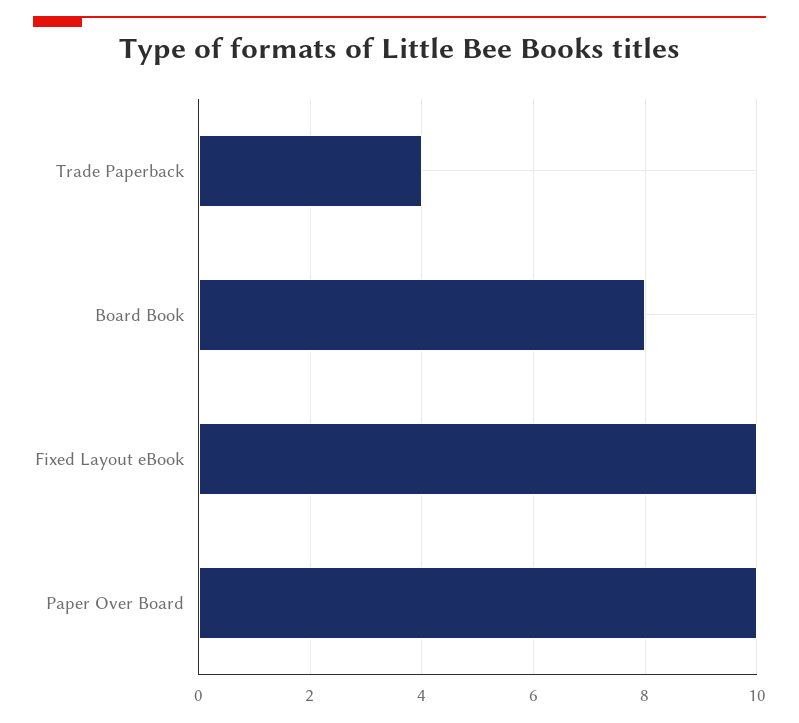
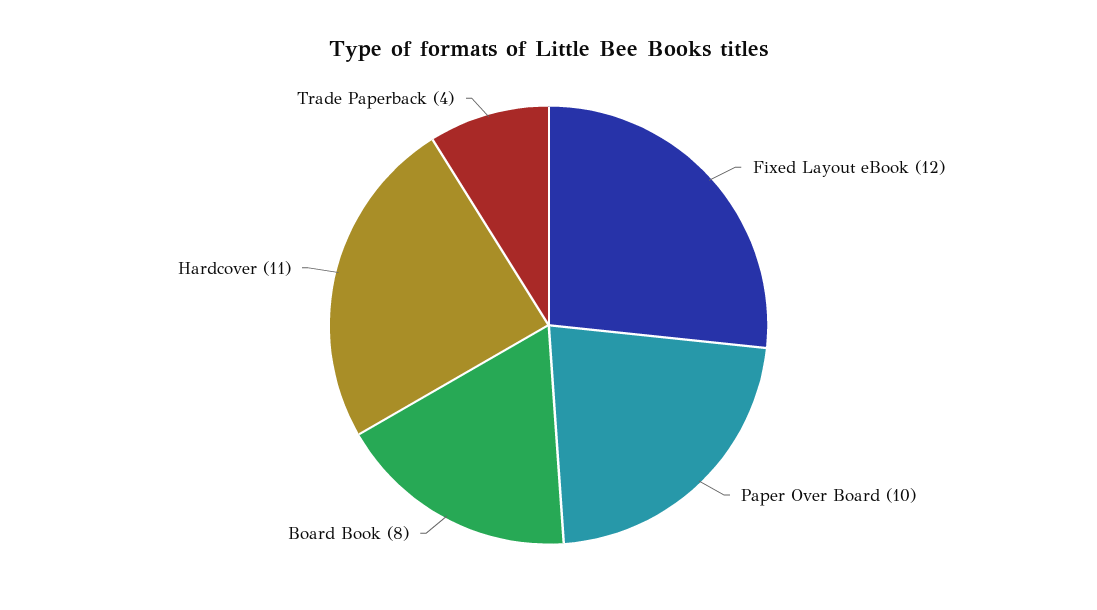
Fixed Layout eBook: 10 -> 12
Hardcover: none -> 11

